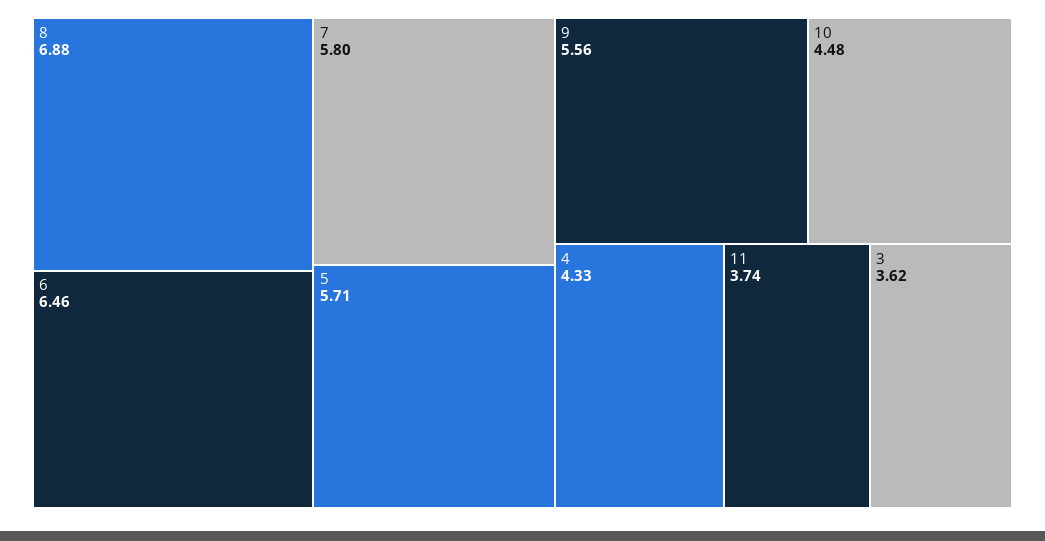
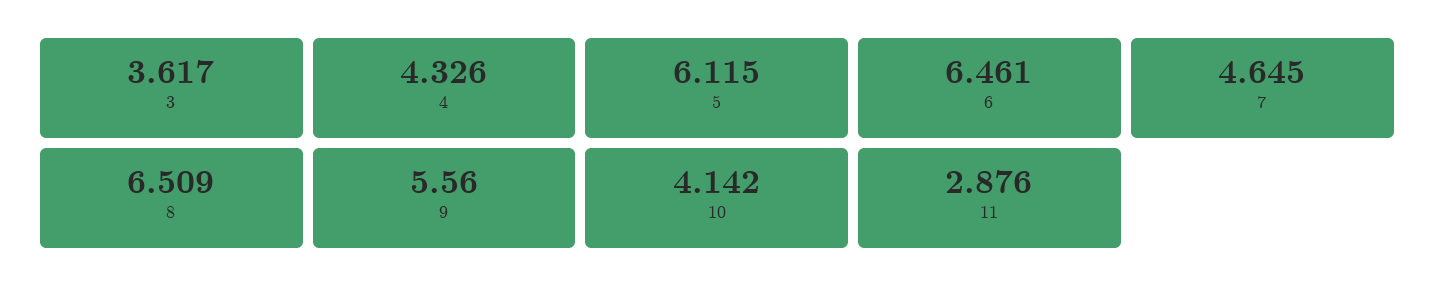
8: 6.88 -> 6.509
7: 5.8 -> 4.645
5: 5.71 -> 6.115
10: 4.48 -> 4.142
11: 3.74 -> 2.876

